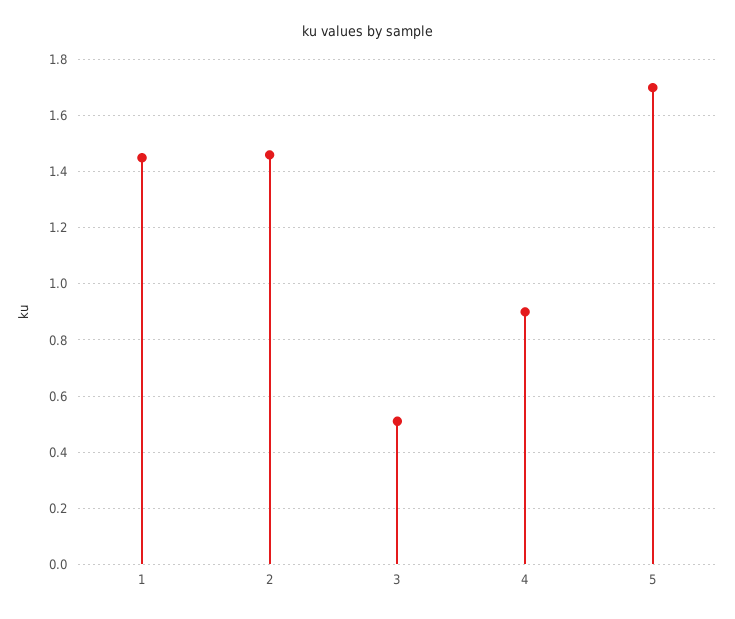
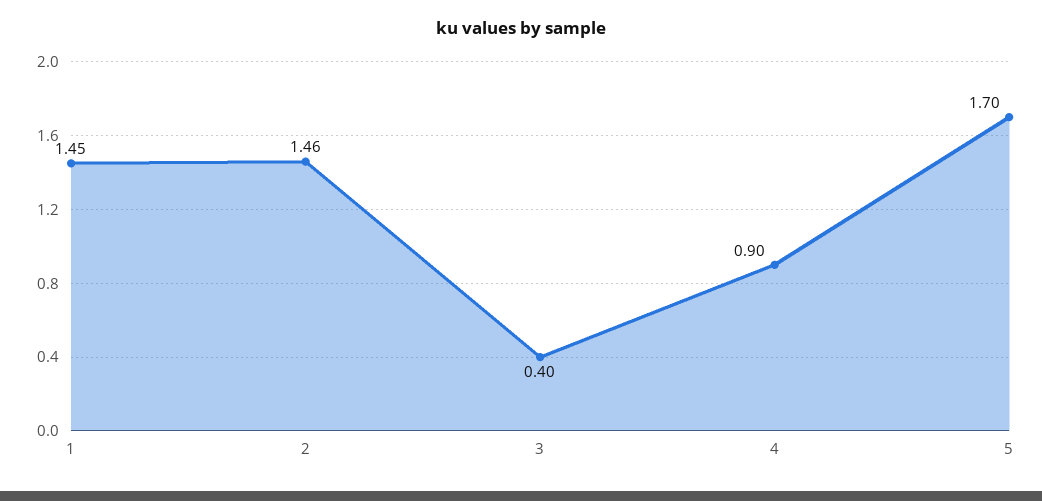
3: 0.5 -> 0.4

